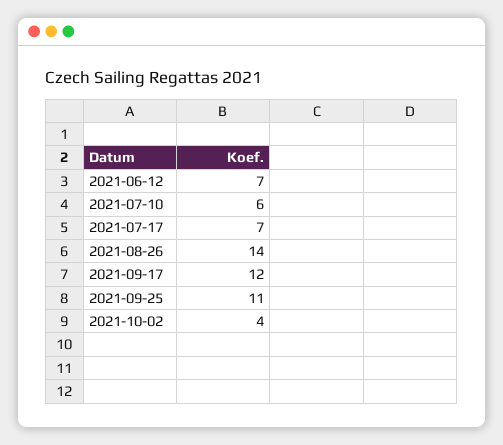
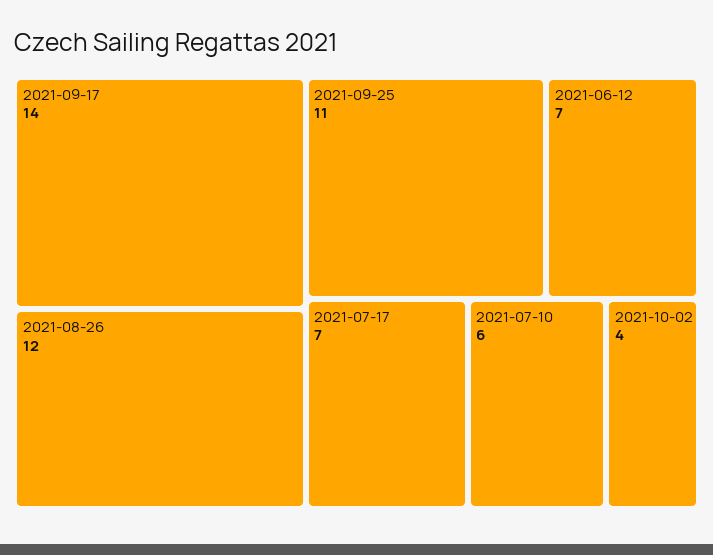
2021-08-26: 14 -> 12
2021-09-17: 12 -> 14

